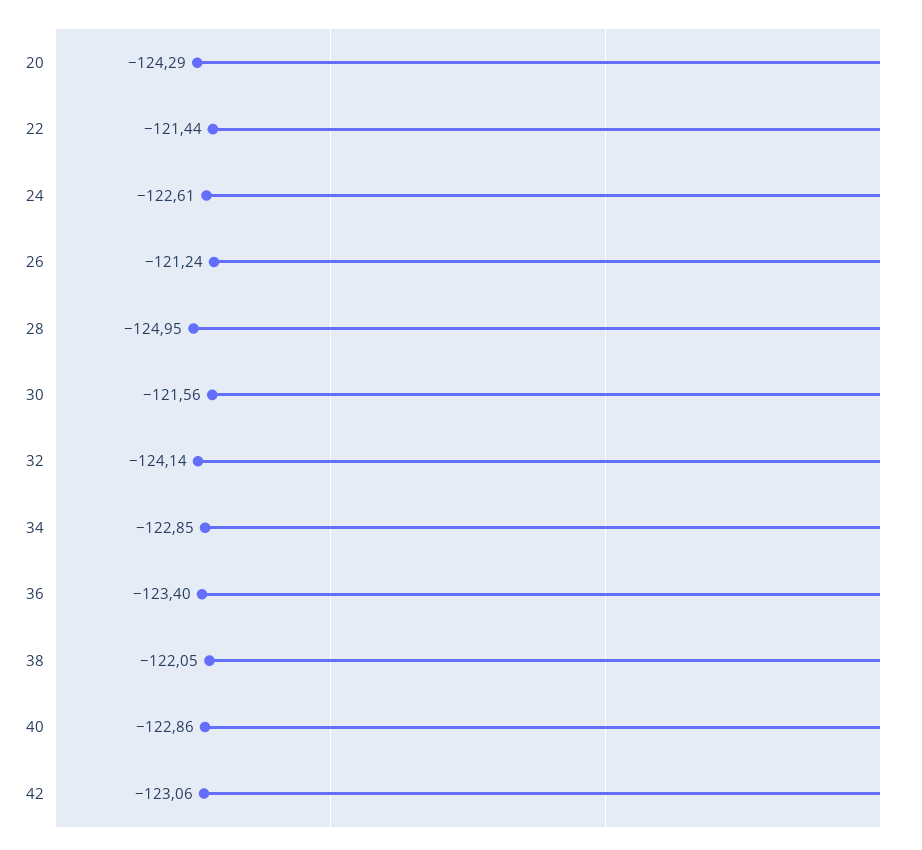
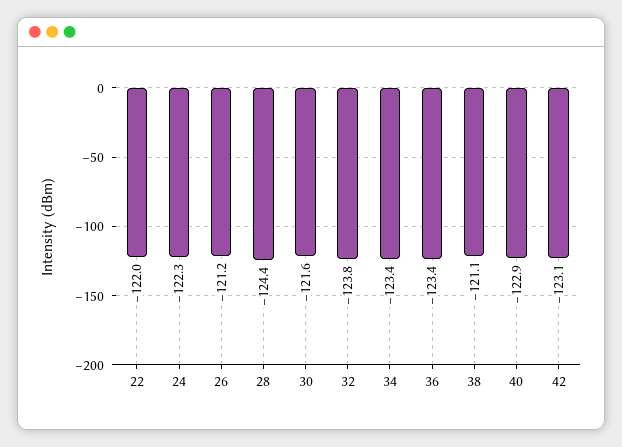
20: -124.29 -> none
22: -121.44 -> -122
24: -122.61 -> -122.3
28: -124.95 -> -124.4
32: -124.14 -> -123.8
34: -122.85 -> -123.4
38: -122.05 -> -121.1

